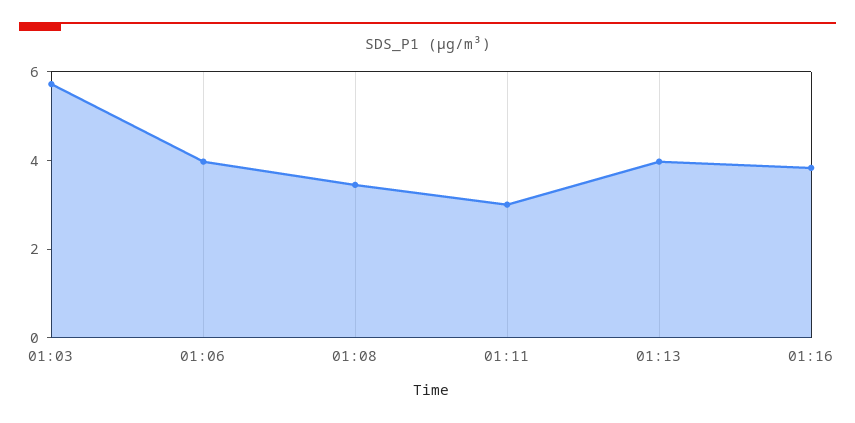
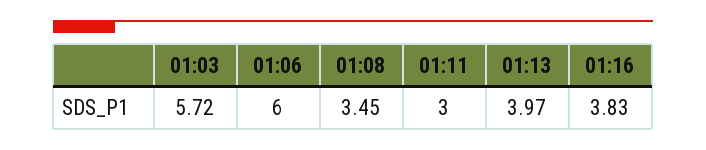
01:06: 4 -> 6

